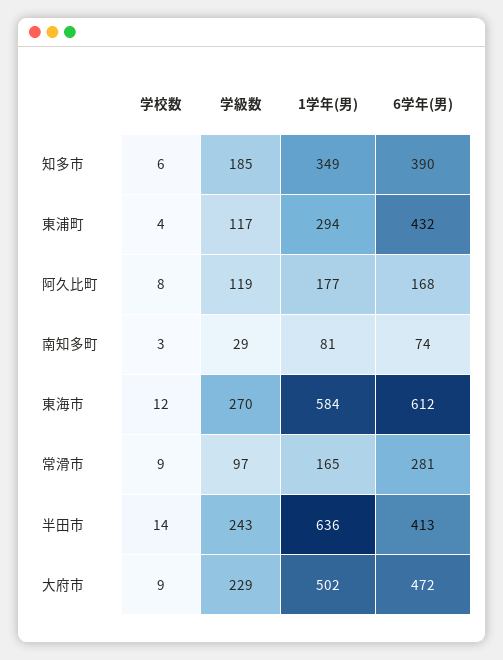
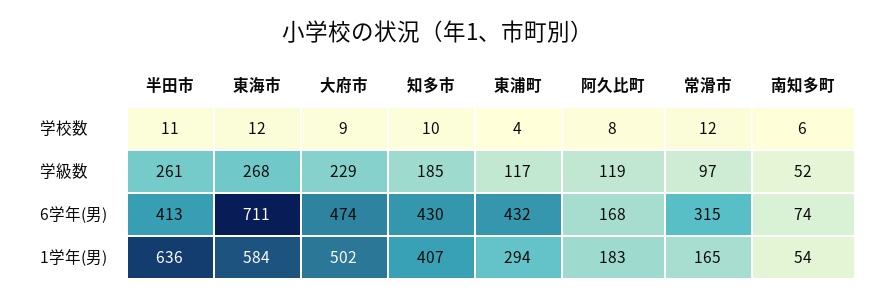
学校数, 知多市: 6 -> 10
1学年(男), 知多市: 349 -> 407
6学年(男), 知多市: 390 -> 430
1学年(男), 阿久比町: 177 -> 183
学校数, 南知多町: 3 -> 6
学級数, 南知多町: 29 -> 52
1学年(男), 南知多町: 81 -> 54
学級数, 東海市: 270 -> 268
6学年(男), 東海市: 612 -> 711
学校数, 常滑市: 9 -> 12
6学年(男), 常滑市: 281 -> 315
学校数, 半田市: 14 -> 11
学級数, 半田市: 243 -> 261
6学年(男), 大府市: 472 -> 474

